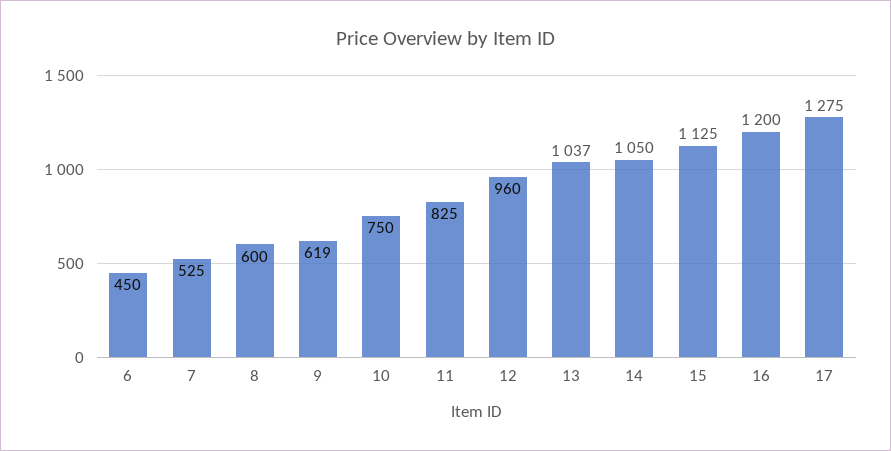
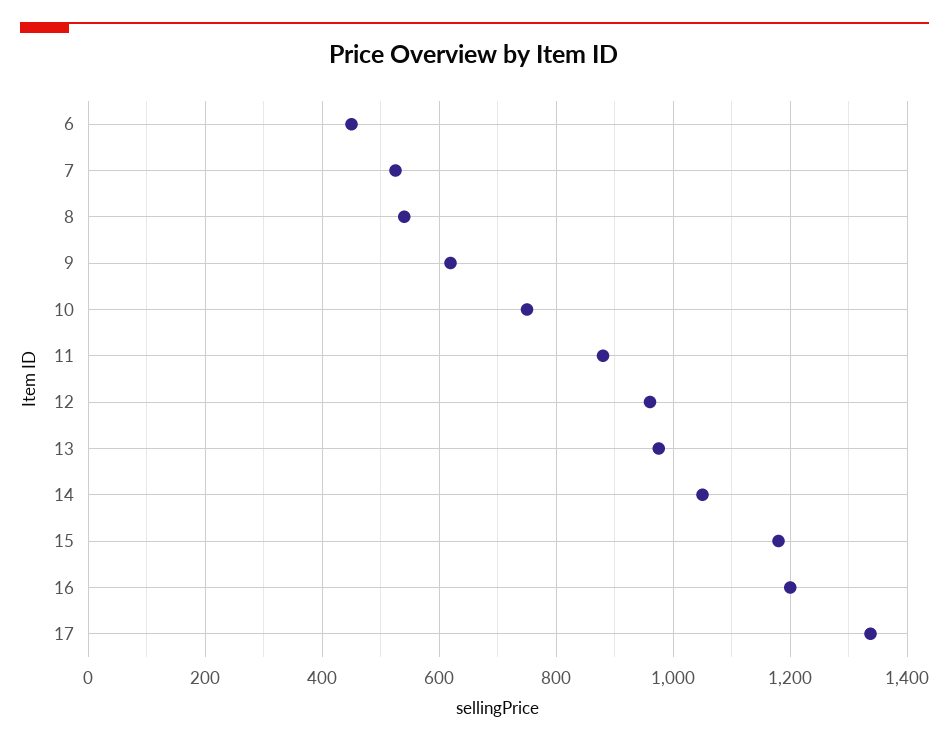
8: 600 -> 540
11: 825 -> 880
13: 1037 -> 980
15: 1125 -> 1180
17: 1275 -> 1340

